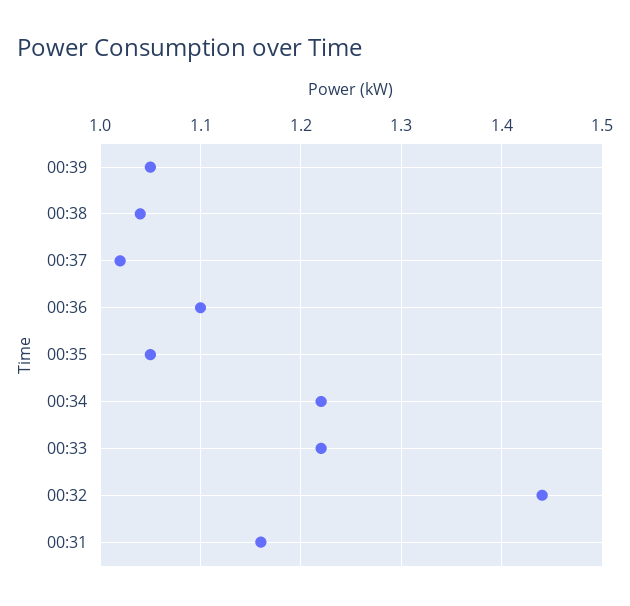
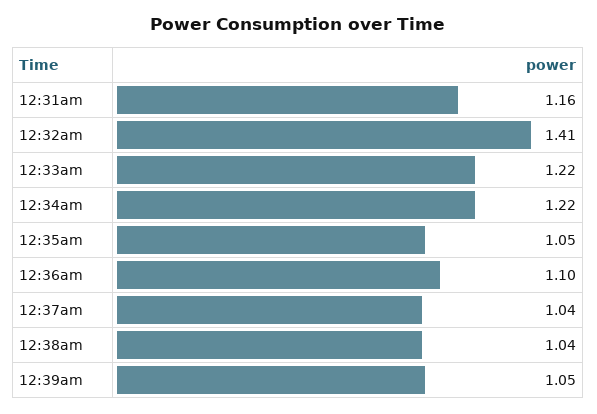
00:37: 1.02 -> 1.04
00:32: 1.44 -> 1.41

